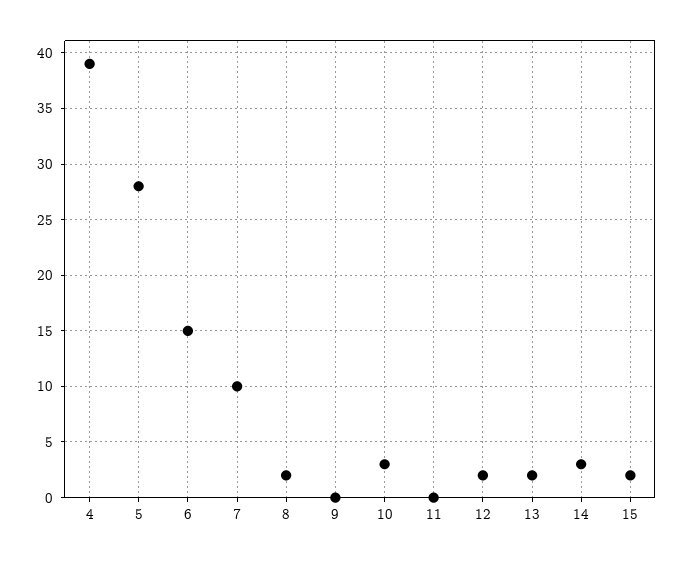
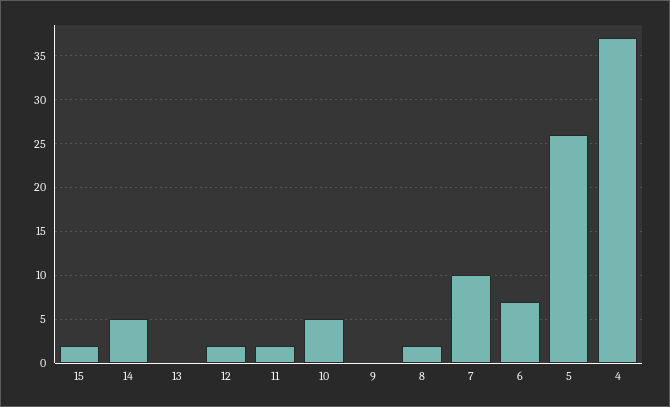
4: 39 -> 37
5: 28 -> 26
6: 15 -> 7
10: 3 -> 5
11: 0 -> 2
13: 2 -> 0
14: 3 -> 5

